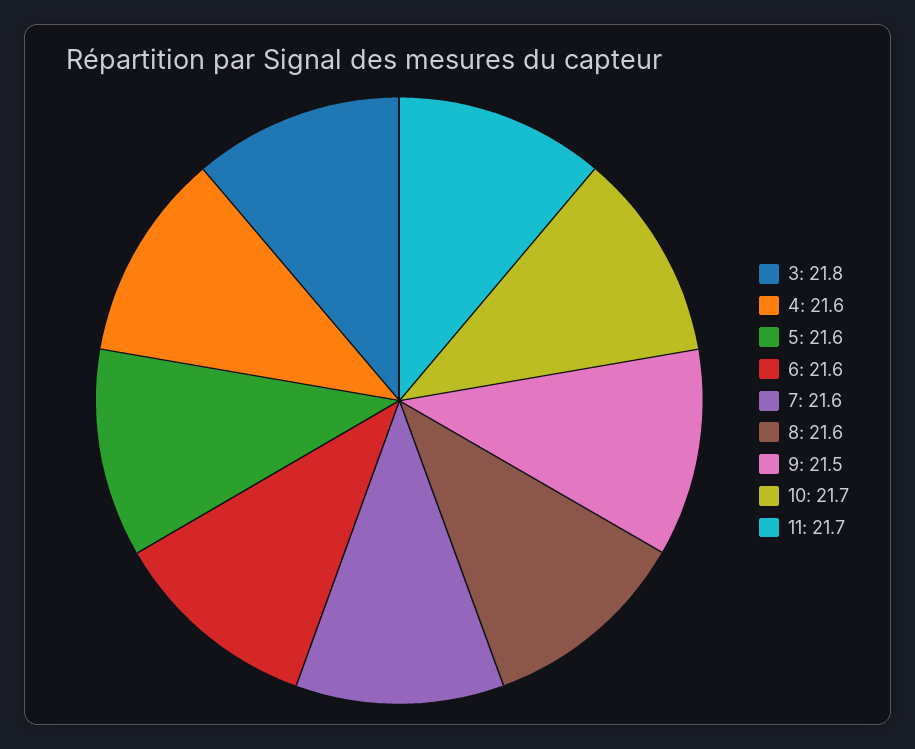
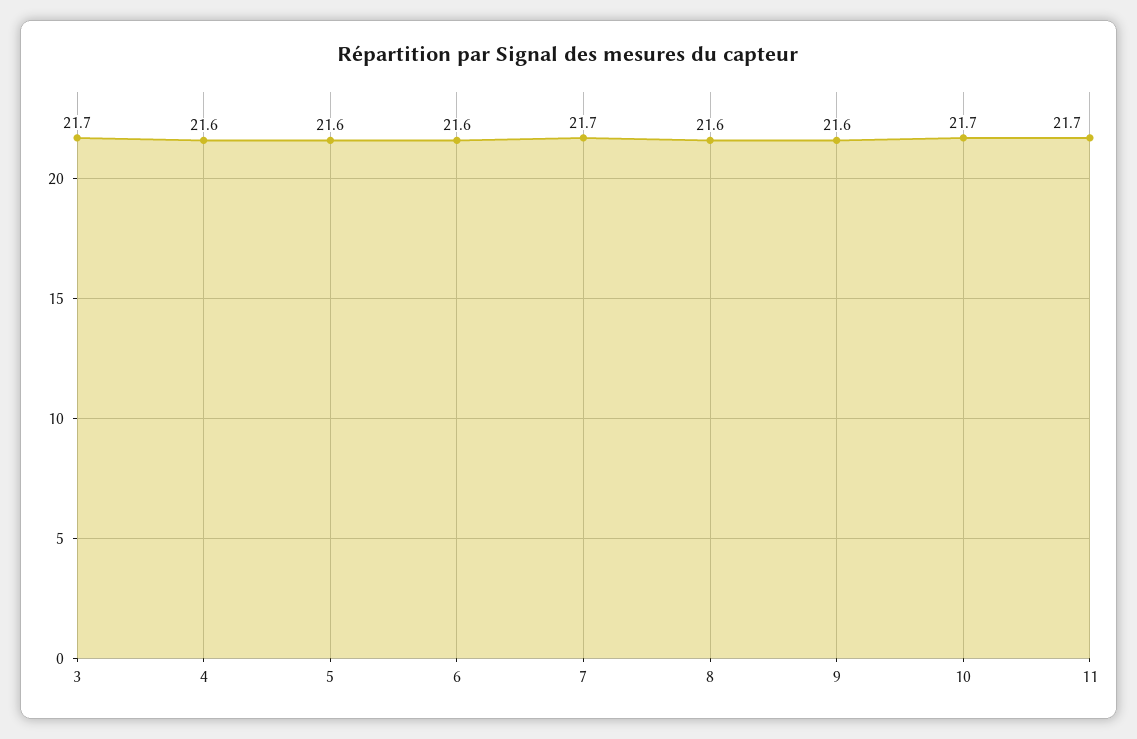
3: 21.8 -> 21.7
7: 21.6 -> 21.7
9: 21.5 -> 21.6

